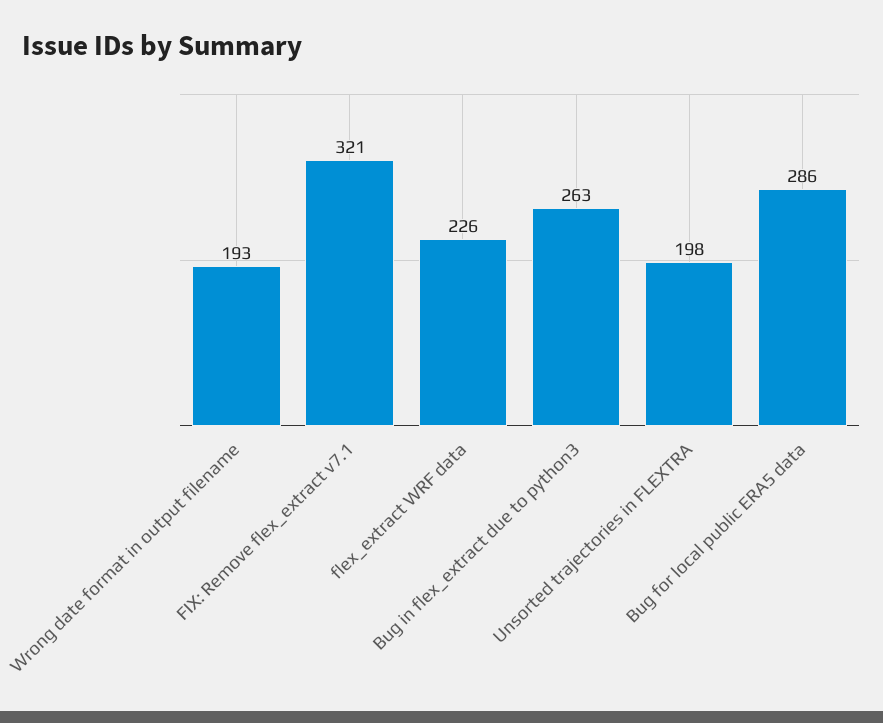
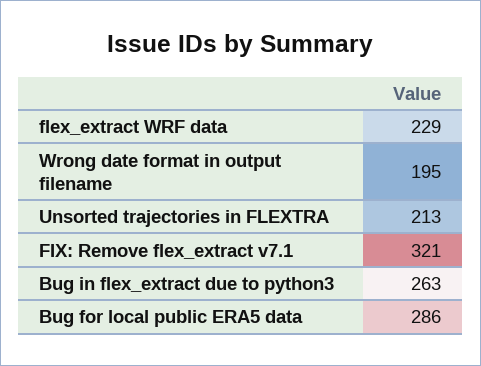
Wrong date format in output filename: 193 -> 195
flex_extract WRF data: 226 -> 229
Unsorted trajectories in FLEXTRA: 198 -> 213

